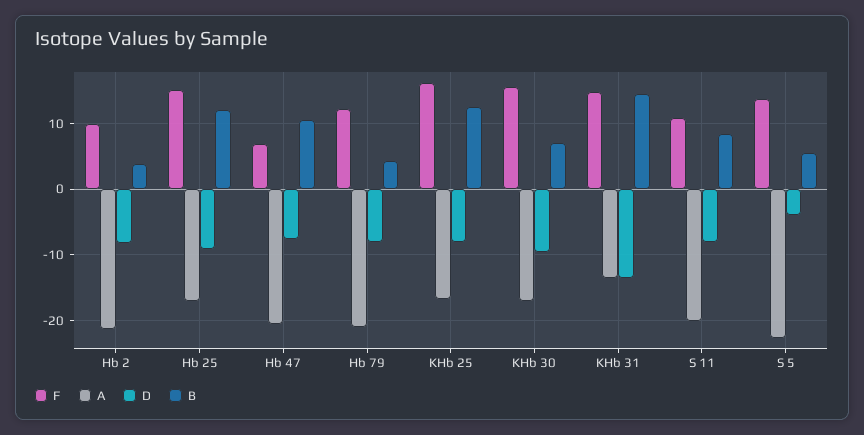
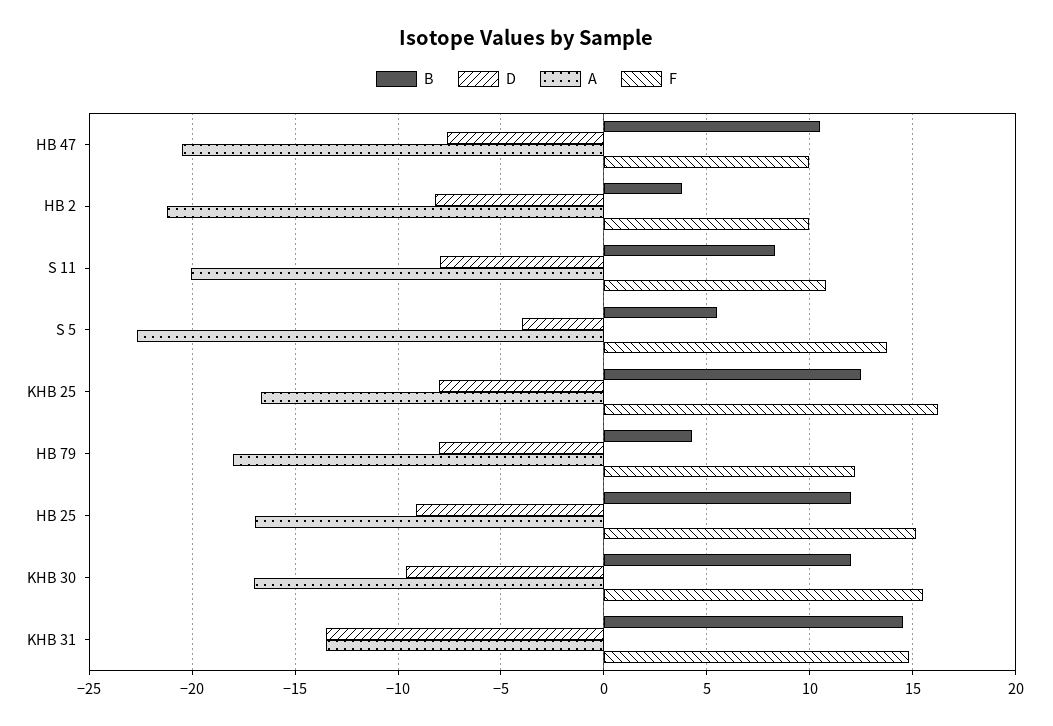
F, Hb 47: 7 -> 10
A, Hb 79: -21 -> -18
B, KHb 30: 7 -> 12

